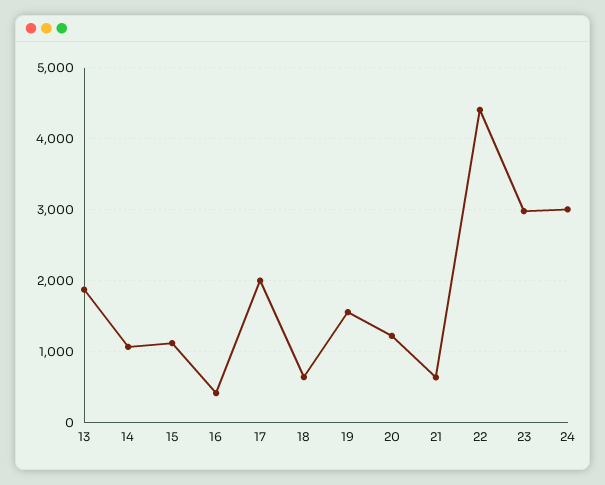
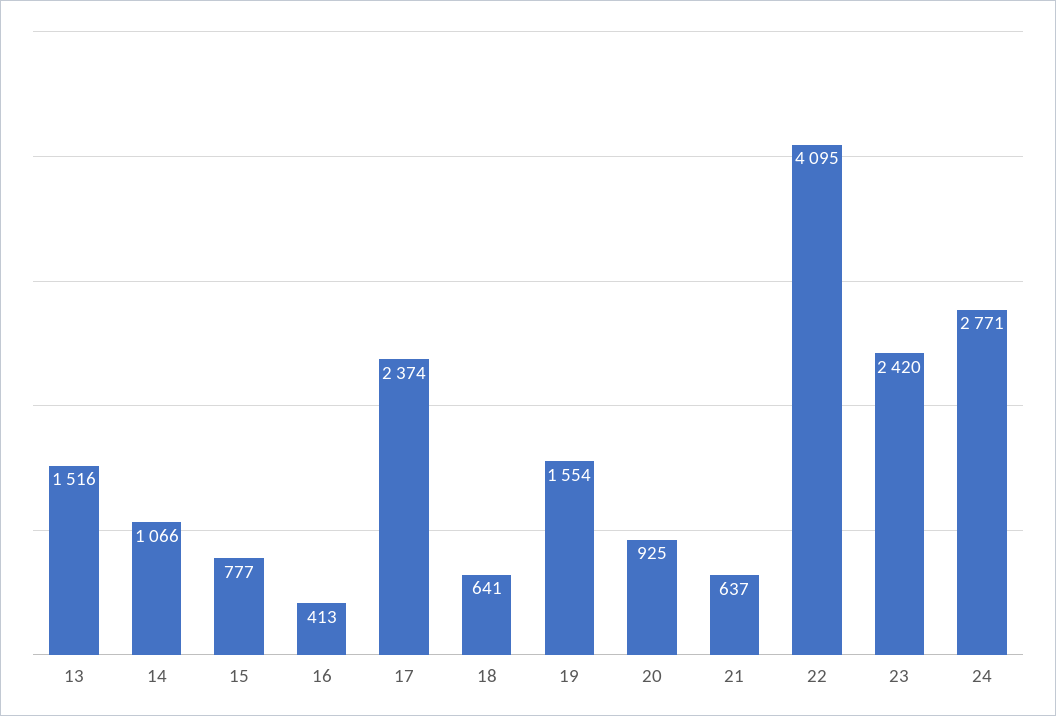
13: 1900 -> 1516
15: 1100 -> 777
17: 2000 -> 2374
20: 1200 -> 925
22: 4400 -> 4095
23: 3000 -> 2420
24: 3000 -> 2771

